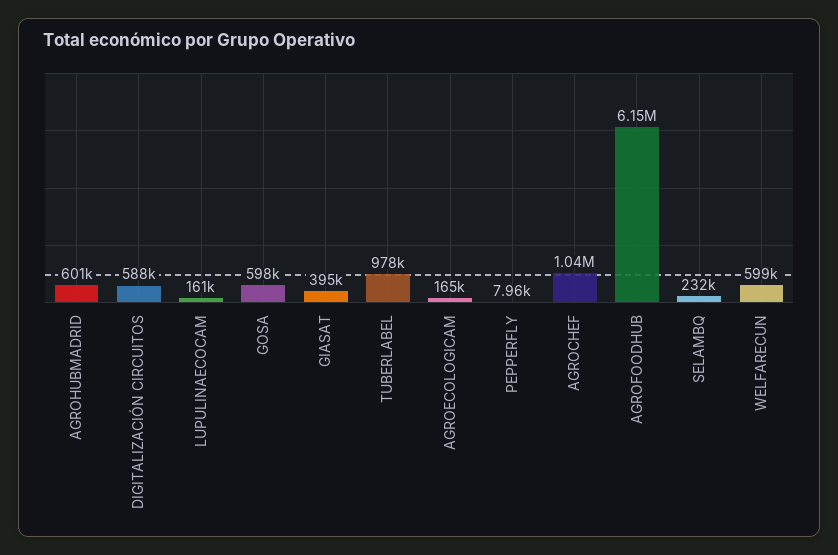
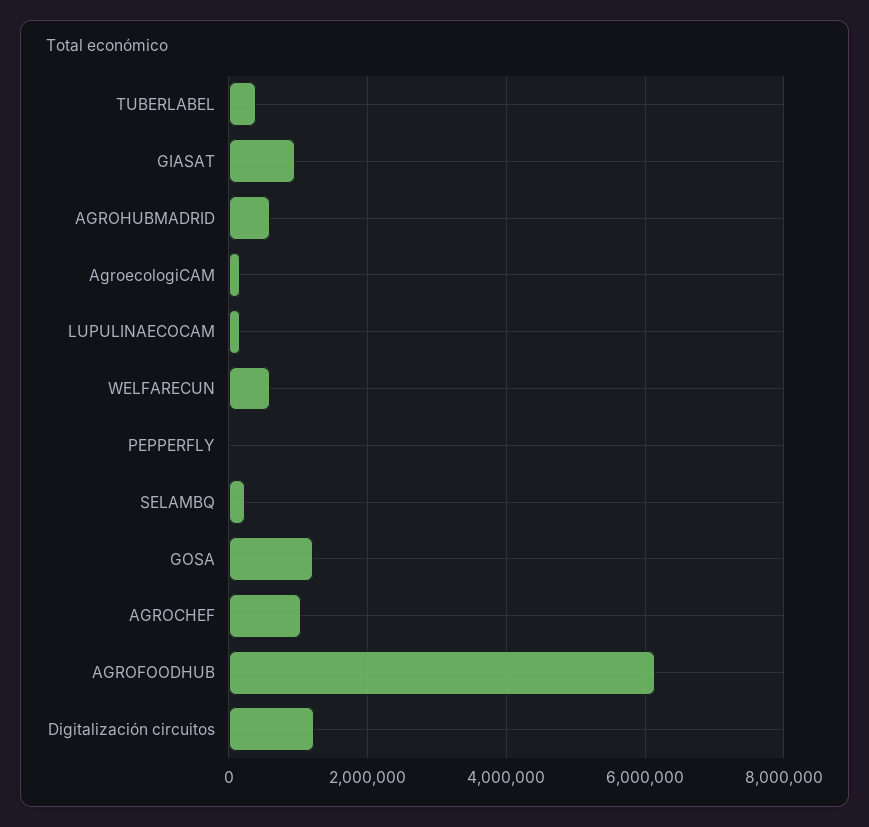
DIGITALIZACIÓN CIRCUITOS: 588000 -> 1200000
GOSA: 598000 -> 1200000
GIASAT: 395000 -> 1000000
TUBERLABEL: 978000 -> 400000

